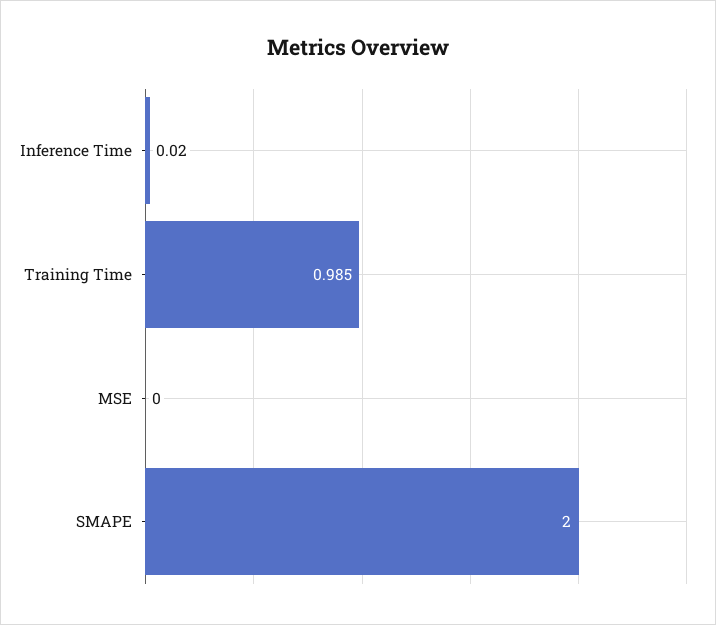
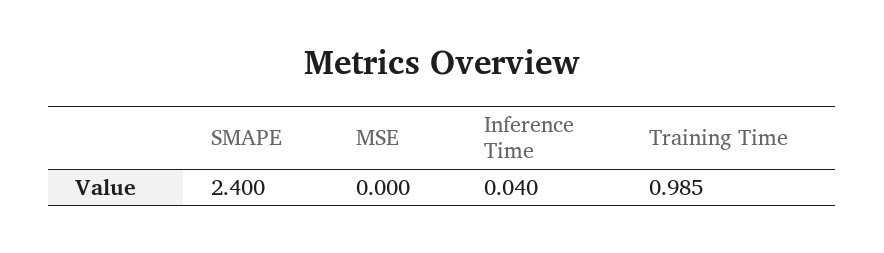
Inference Time: 0.02 -> 0.04
SMAPE: 2 -> 2.4

